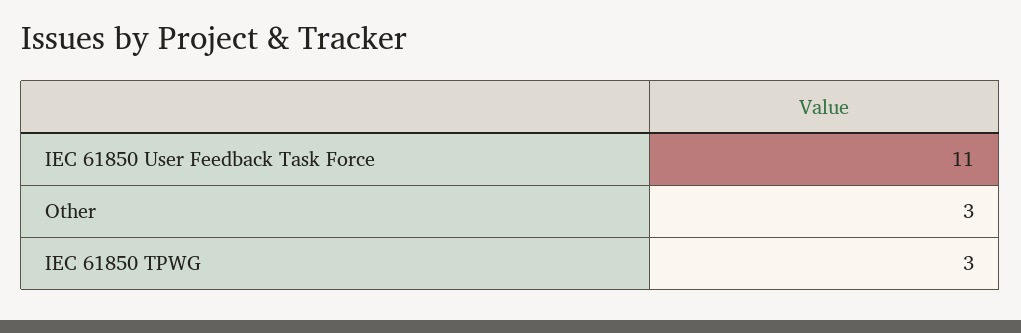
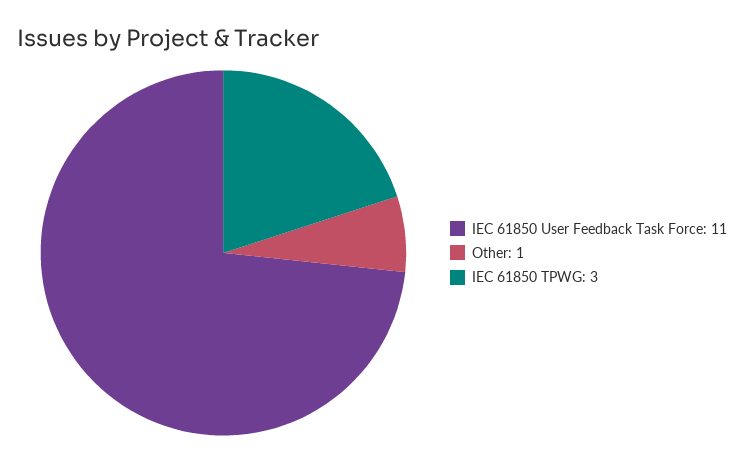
Other: 3 -> 1

